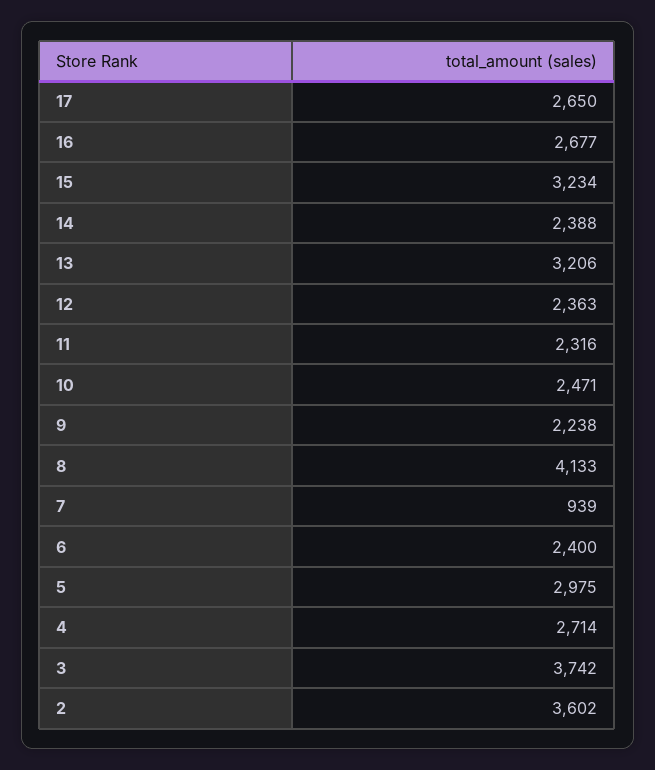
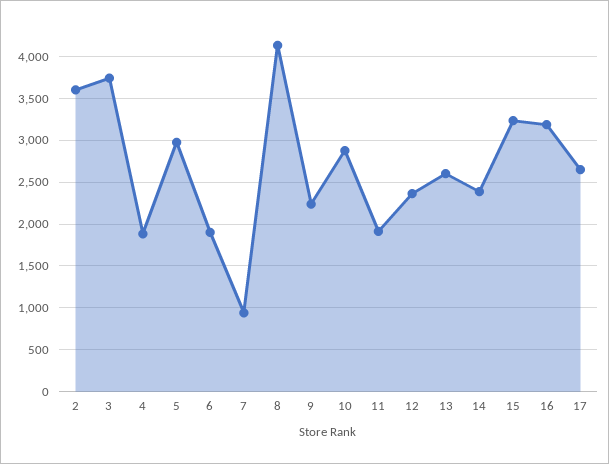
16: 2677 -> 3200
13: 3206 -> 2600
11: 2316 -> 1900
10: 2471 -> 2900
6: 2400 -> 1900
4: 2714 -> 1900

